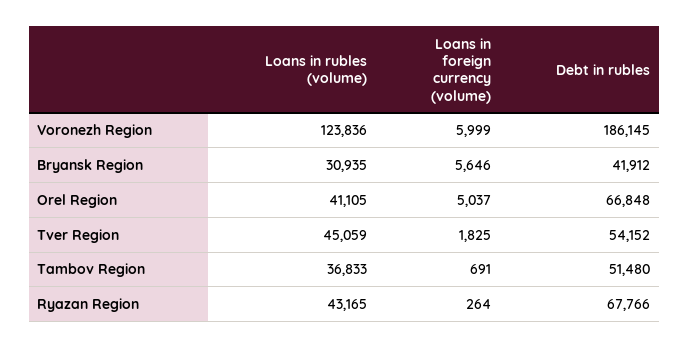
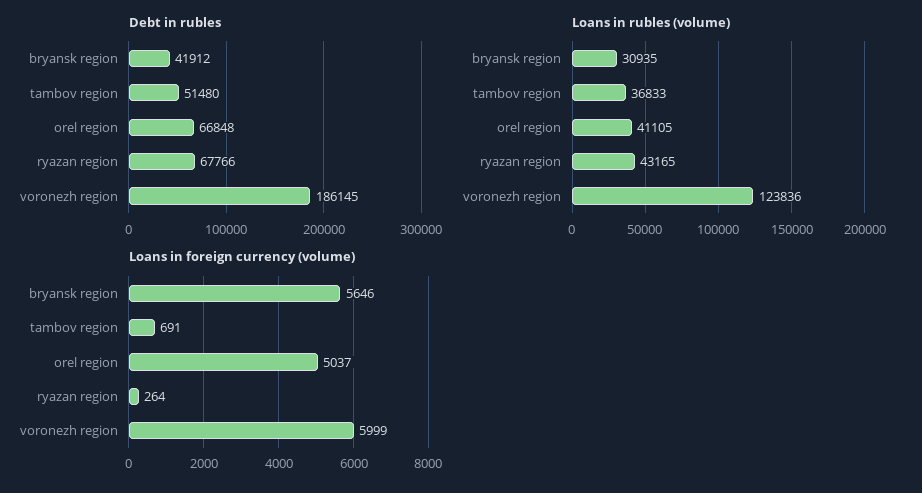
Loans in rubles (volume), Tver Region: 45059 -> none
Loans in foreign currency (volume), Tver Region: 1825 -> none
Debt in rubles, Tver Region: 54152 -> none

